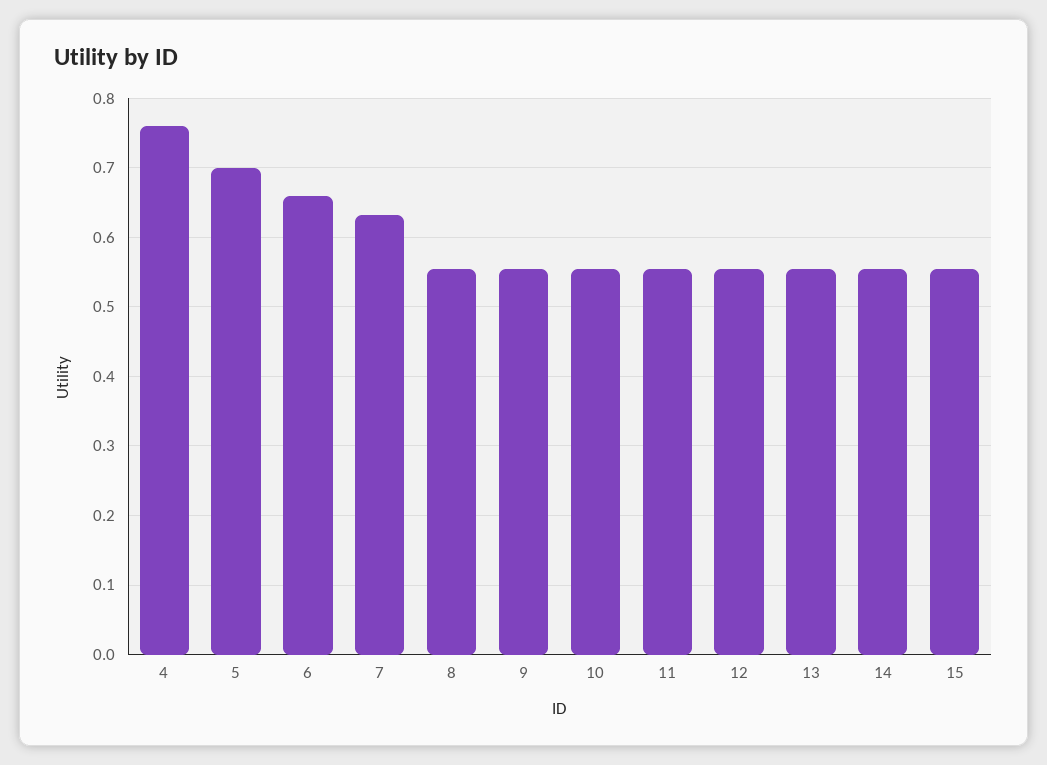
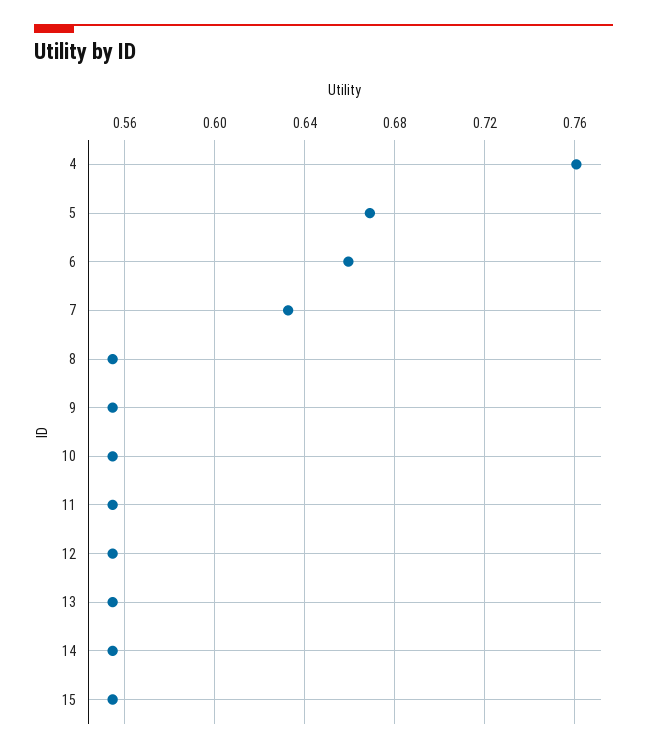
5: 0.7 -> 0.67

